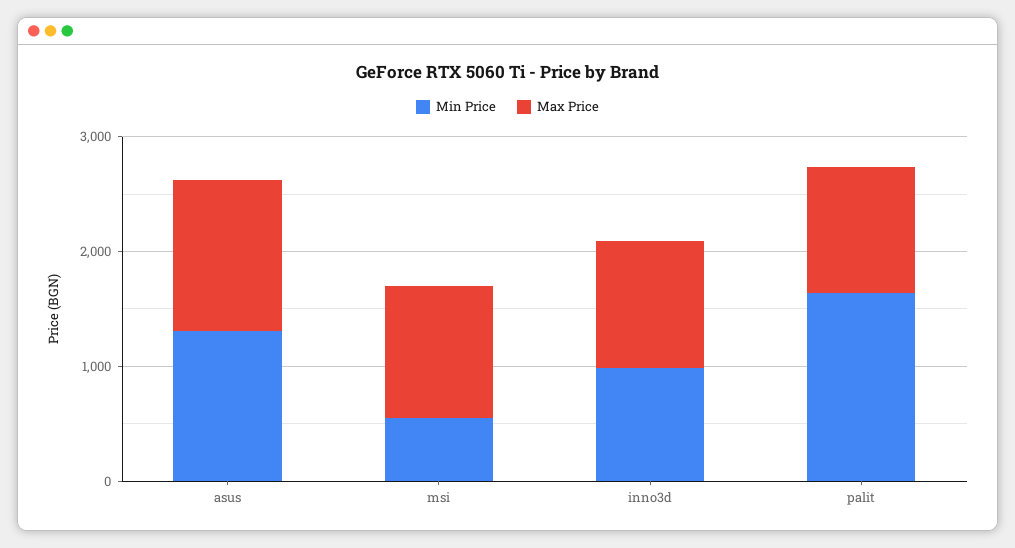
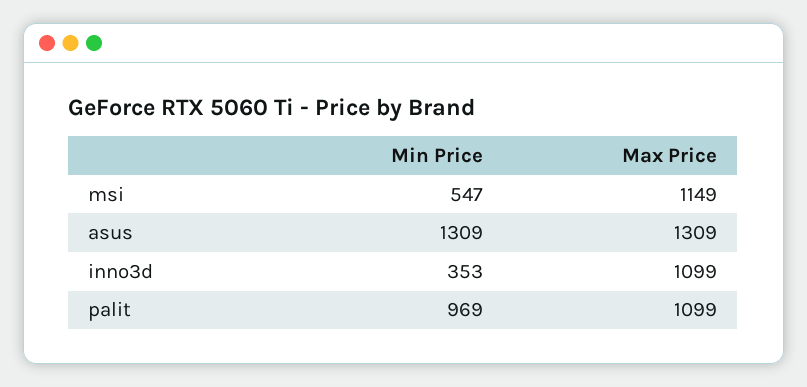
Min Price, inno3d: 1000 -> 353
Min Price, palit: 1600 -> 969

